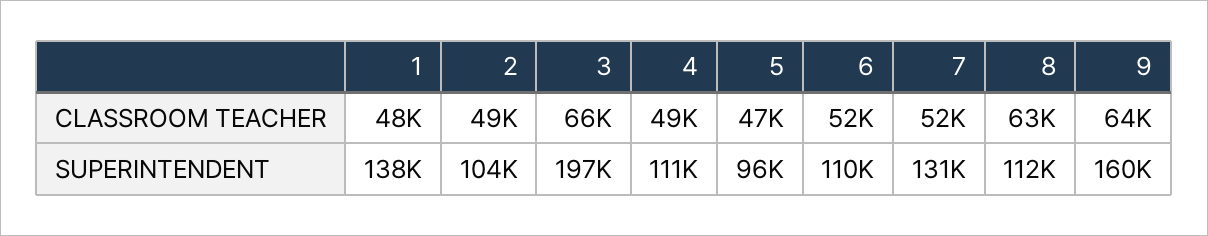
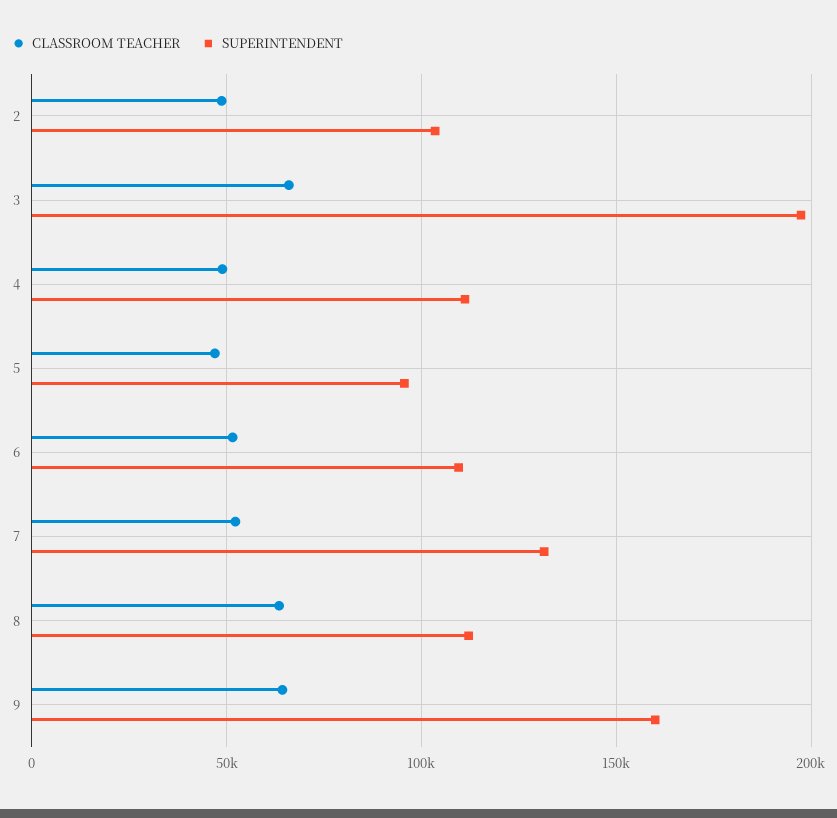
CLASSROOM TEACHER, 1: 48000 -> none
SUPERINTENDENT, 1: 138000 -> none

